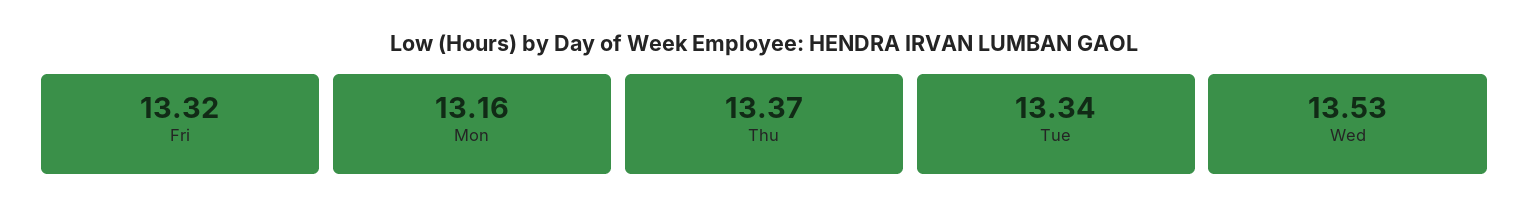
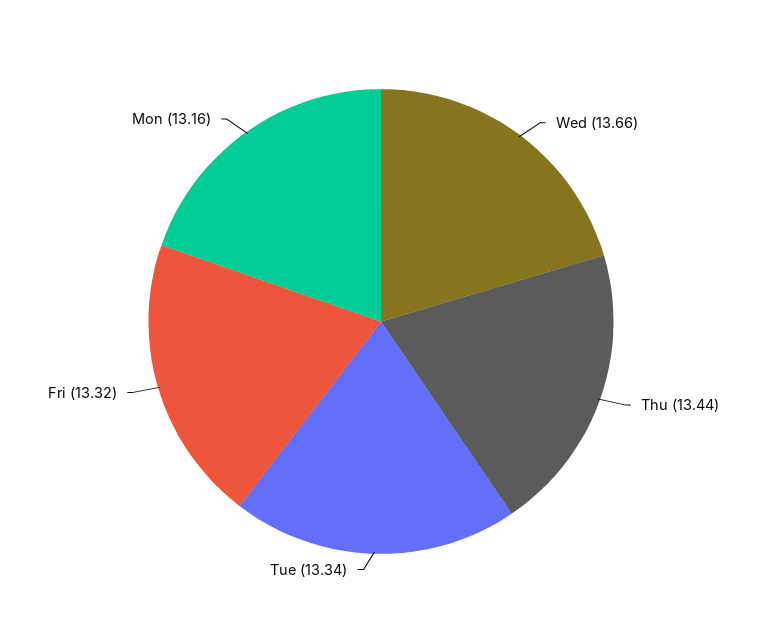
Thu: 13.37 -> 13.44
Wed: 13.53 -> 13.66

